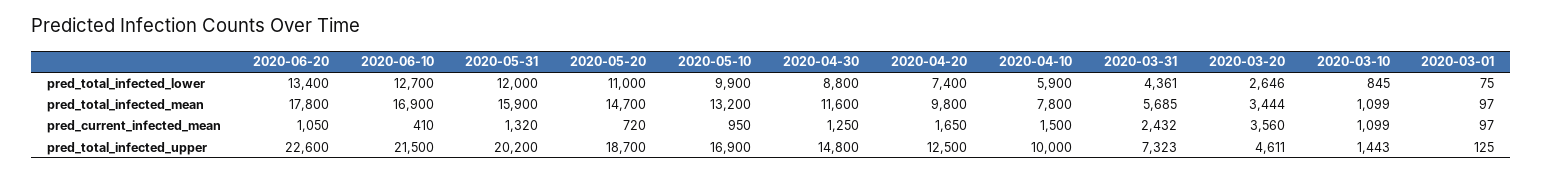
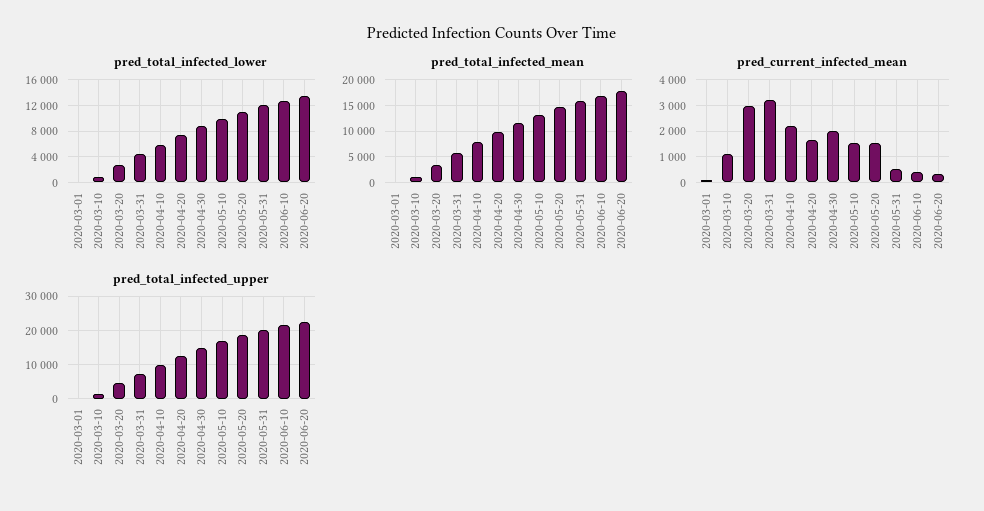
pred_current_infected_mean, 2020-06-20: 1050 -> 250
pred_current_infected_mean, 2020-05-31: 1320 -> 500
pred_current_infected_mean, 2020-05-20: 720 -> 1500
pred_current_infected_mean, 2020-05-10: 950 -> 1500
pred_current_infected_mean, 2020-04-30: 1250 -> 2000
pred_current_infected_mean, 2020-04-10: 1500 -> 2250
pred_current_infected_mean, 2020-03-31: 2432 -> 3250
pred_current_infected_mean, 2020-03-20: 3560 -> 3000

